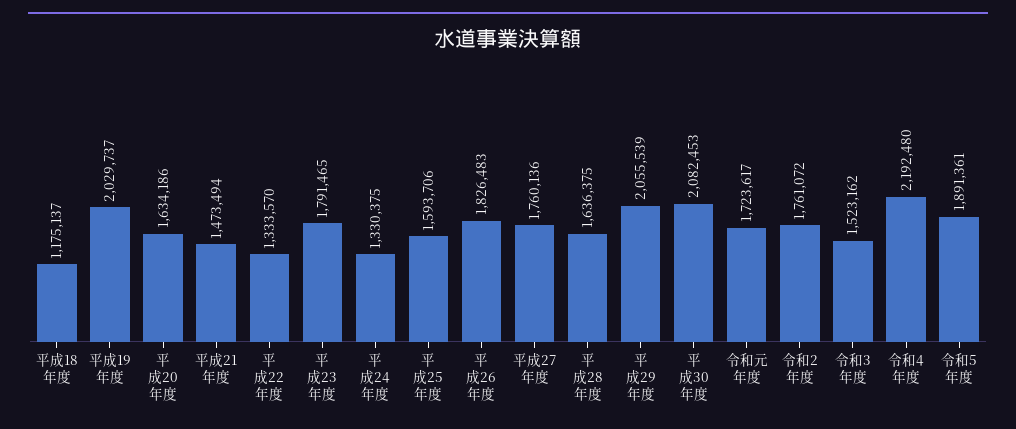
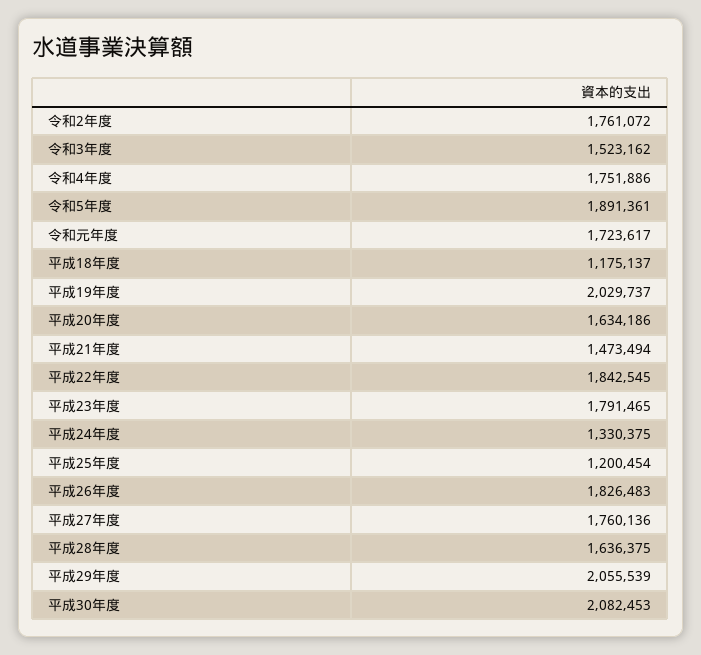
平成22年度: 1333570 -> 1842545
平成25年度: 1593706 -> 1200454
令和4年度: 2192480 -> 1751886

